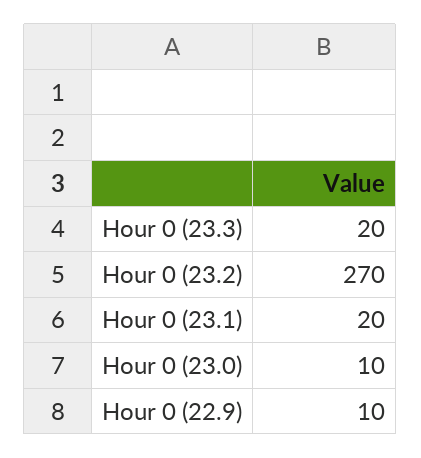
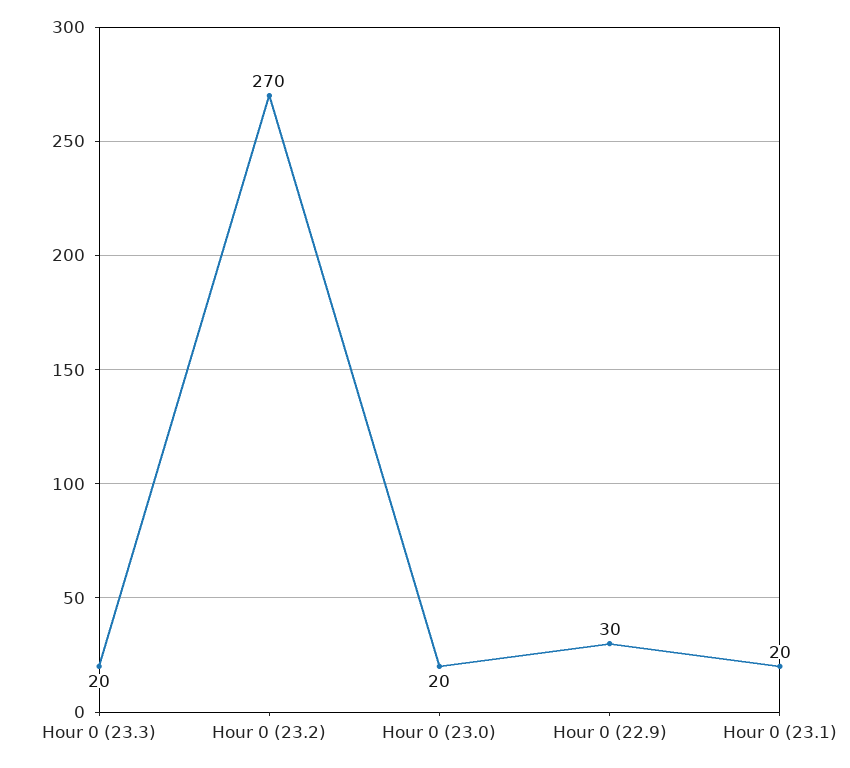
Hour 0 (23.0): 10 -> 20
Hour 0 (22.9): 10 -> 30

